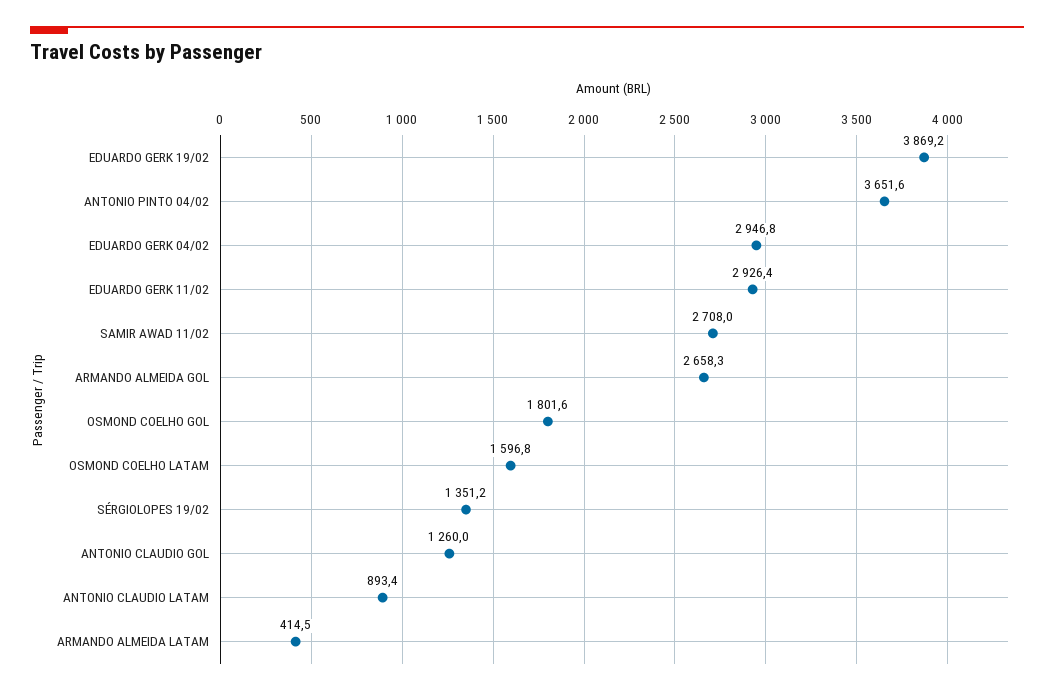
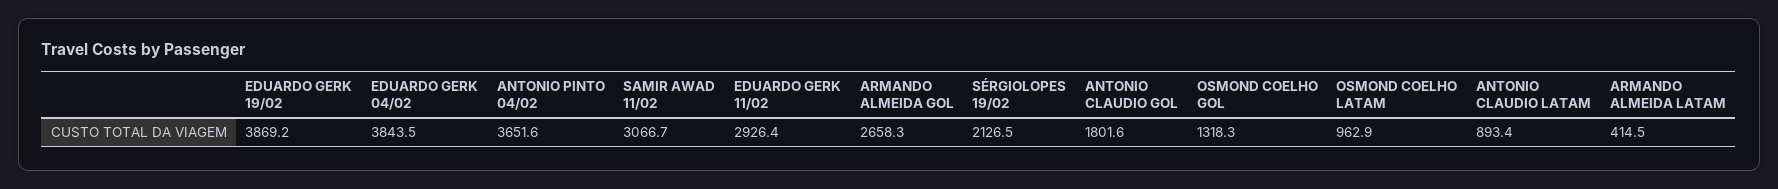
EDUARDO GERK 04/02: 2946.8 -> 3843.5
SAMIR AWAD 11/02: 2708 -> 3066.7
OSMOND COELHO GOL: 1801.6 -> 1318.3
OSMOND COELHO LATAM: 1596.8 -> 962.9
SÉRGIOLOPES 19/02: 1351.2 -> 2126.5
ANTONIO CLAUDIO GOL: 1260 -> 1801.6

